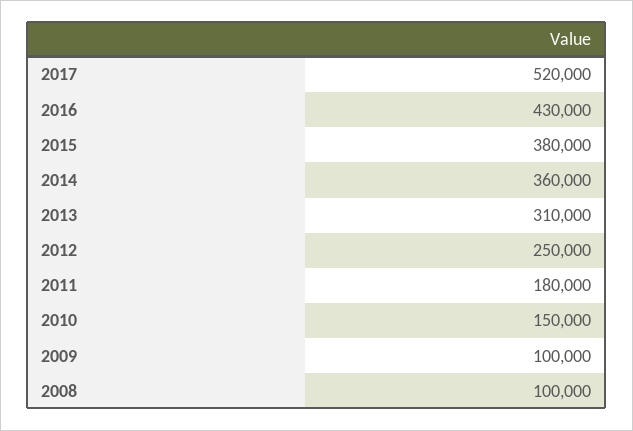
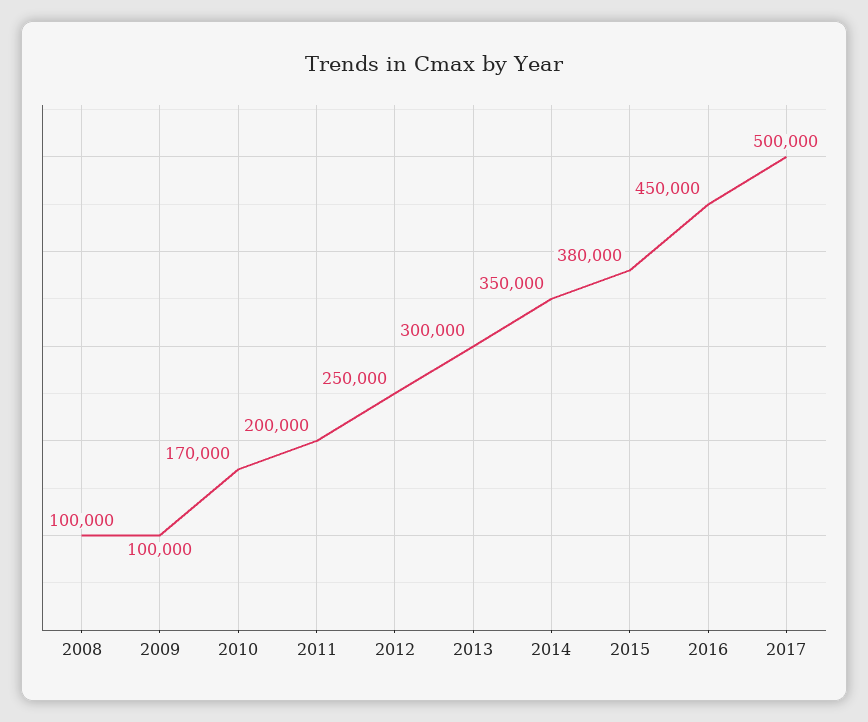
2017: 520000 -> 500000
2016: 430000 -> 450000
2014: 360000 -> 350000
2013: 310000 -> 300000
2011: 180000 -> 200000
2010: 150000 -> 170000

